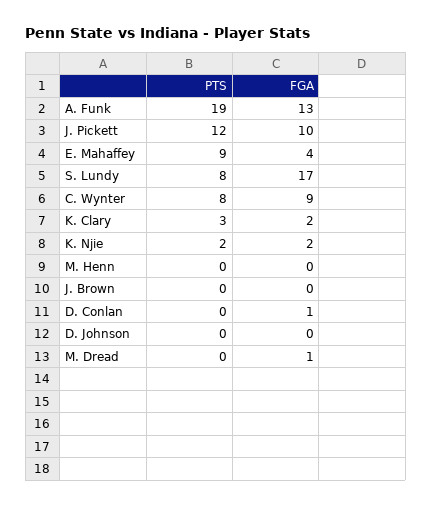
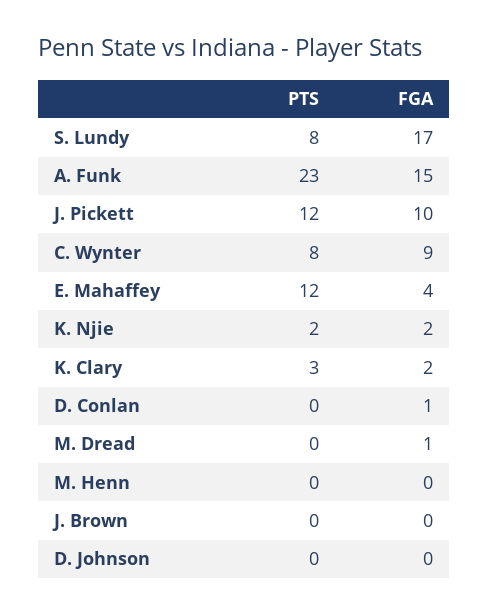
PTS, A. Funk: 19 -> 23
FGA, A. Funk: 13 -> 15
PTS, E. Mahaffey: 9 -> 12

